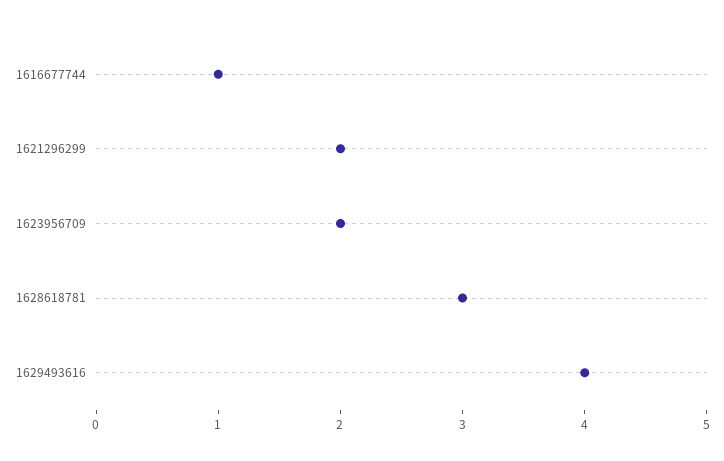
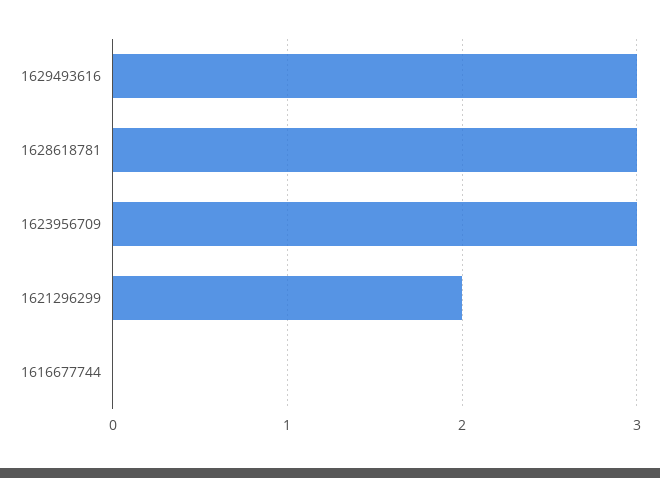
1616677744: 1 -> 0
1623956709: 2 -> 3
1629493616: 4 -> 3

